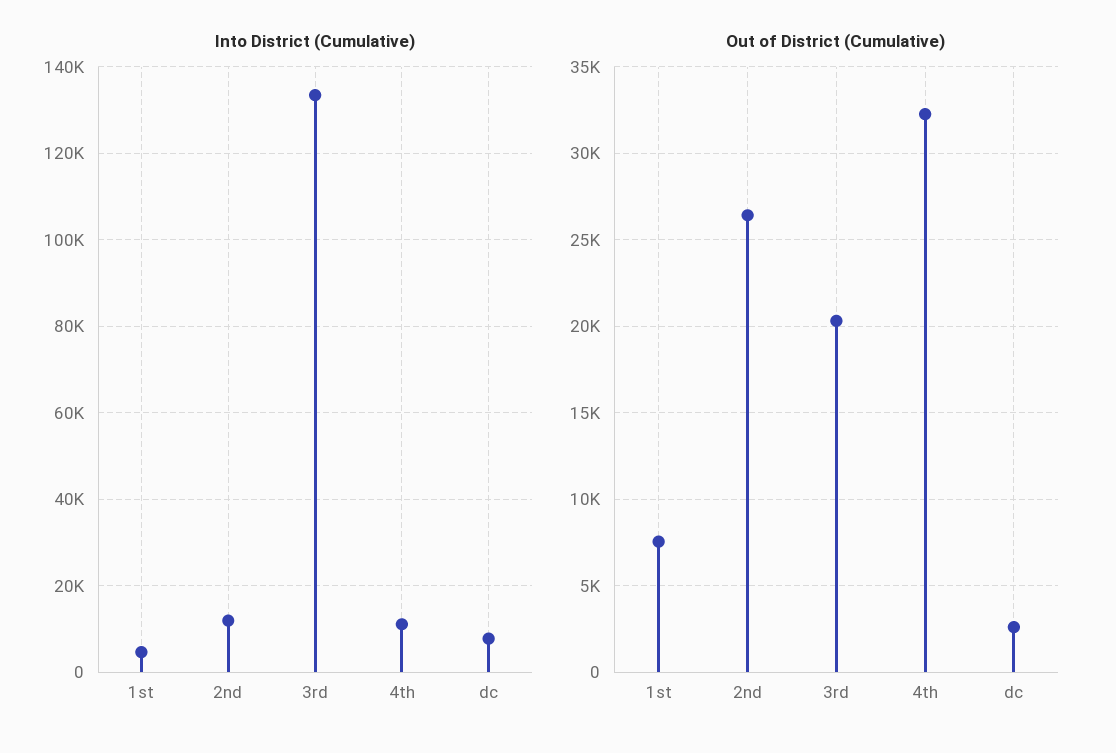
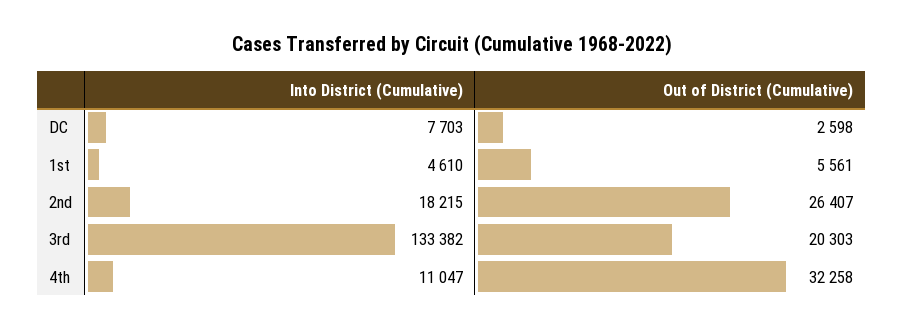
Into District (Cumulative), 2nd: 12000 -> 18215
Out of District (Cumulative), 1st: 7500 -> 5561

